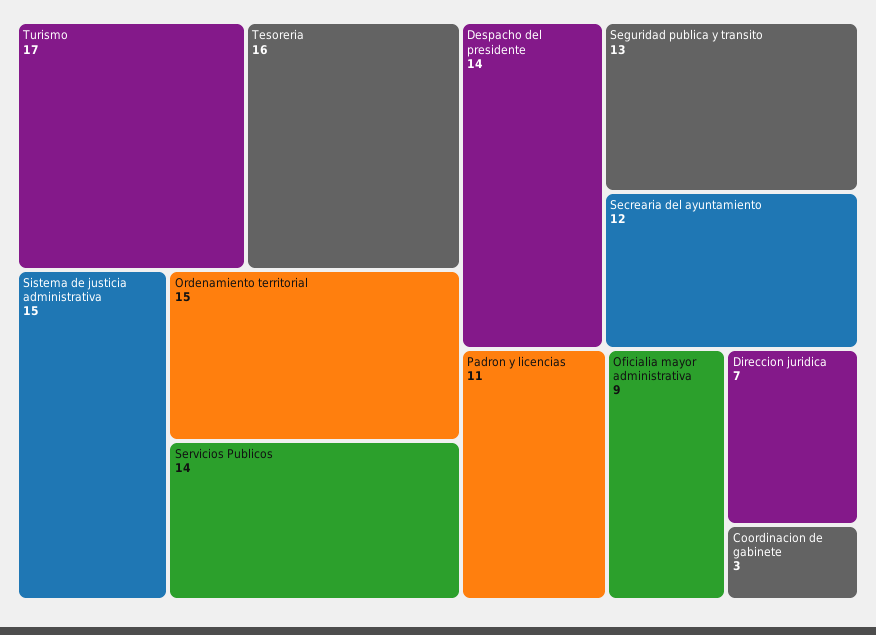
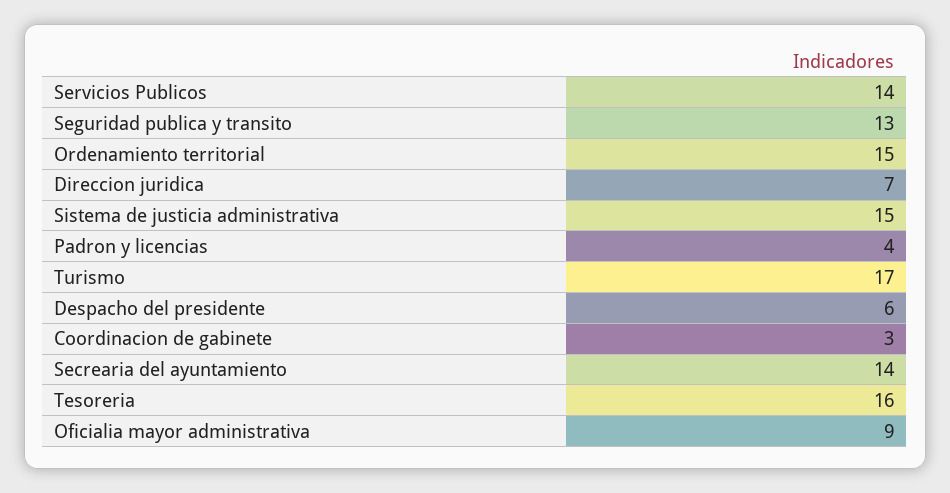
Despacho del presidente: 14 -> 6
Secrearia del ayuntamiento: 12 -> 14
Padron y licencias: 11 -> 4

